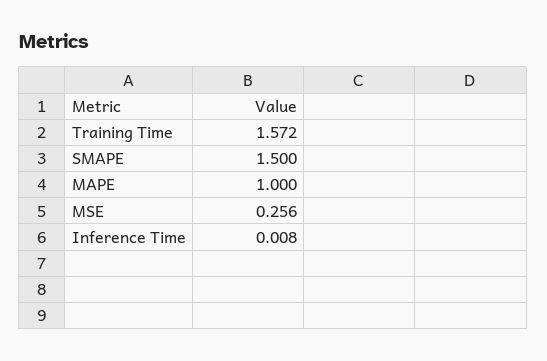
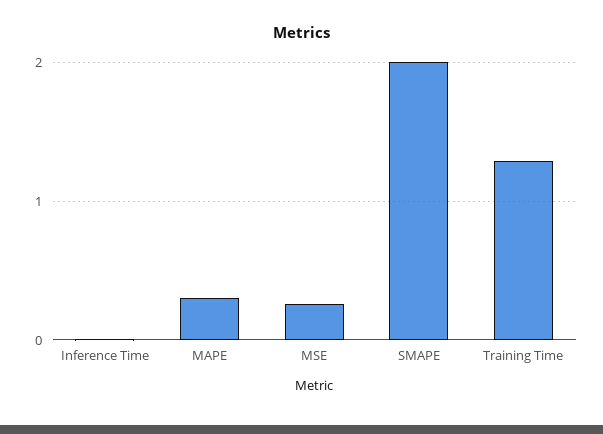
Training Time: 1.572 -> 1.3
SMAPE: 1.5 -> 2
MAPE: 1 -> 0.3

